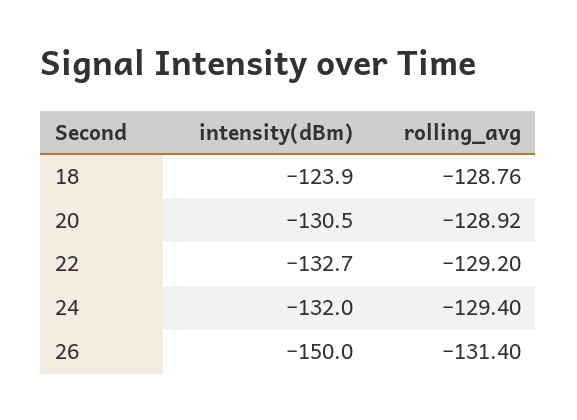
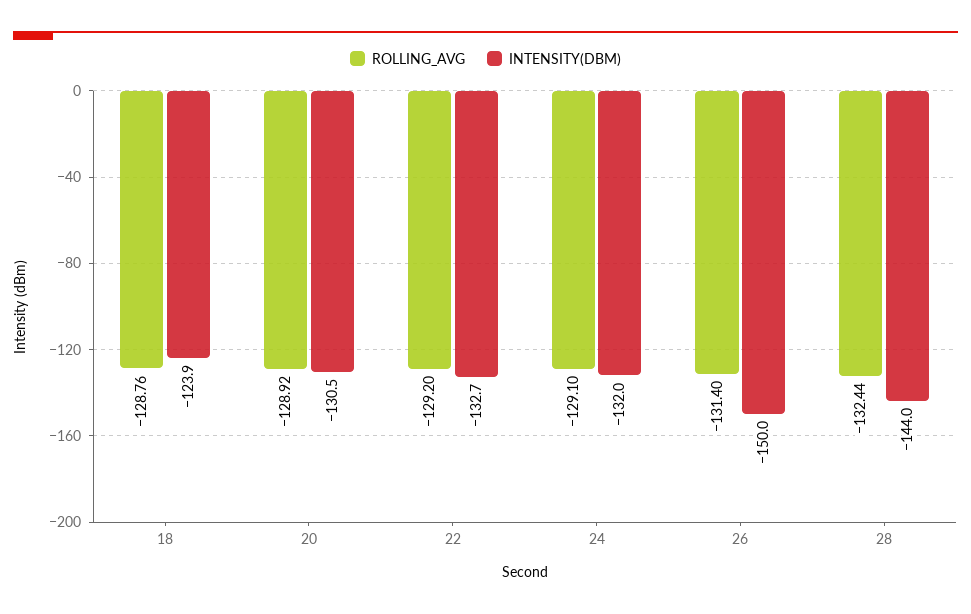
rolling_avg, 24: -129.4 -> -129.1
rolling_avg, 28: none -> -132.44
intensity(dBm), 28: none -> -144

